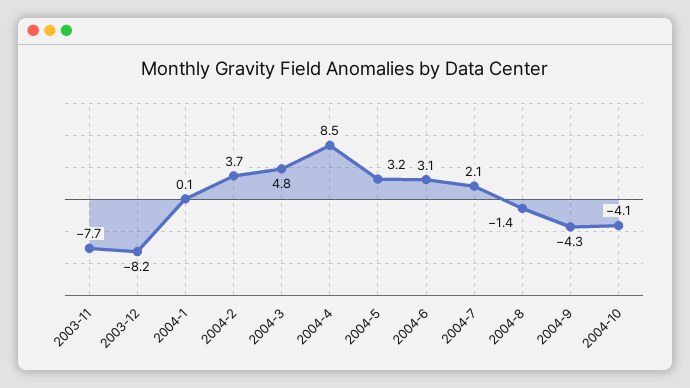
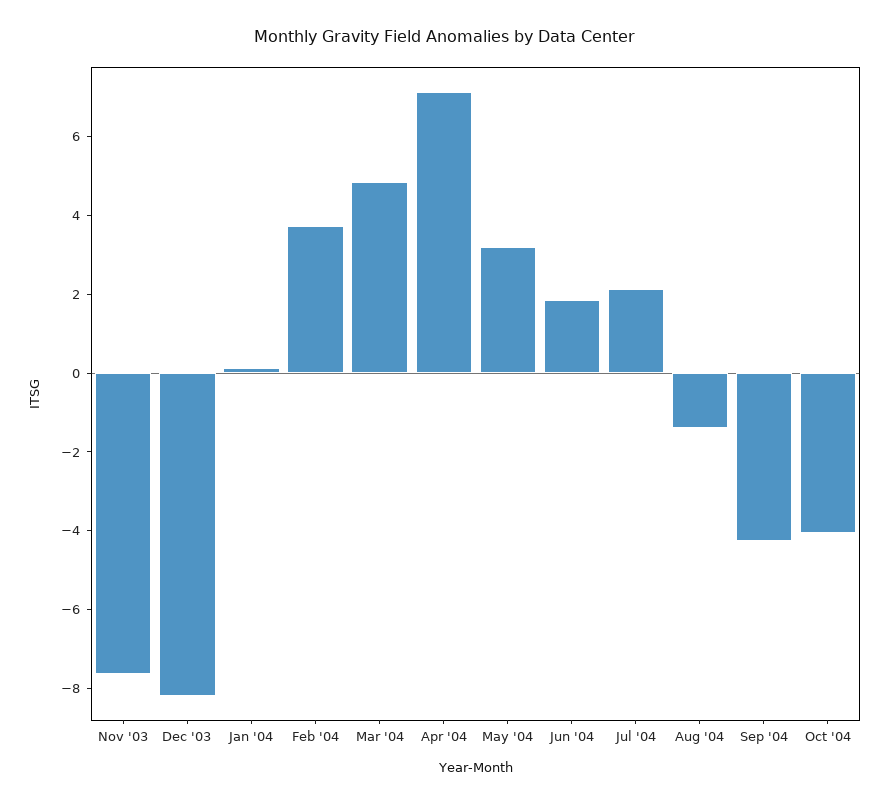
2004-4: 8.5 -> 7
2004-6: 3.1 -> 2

